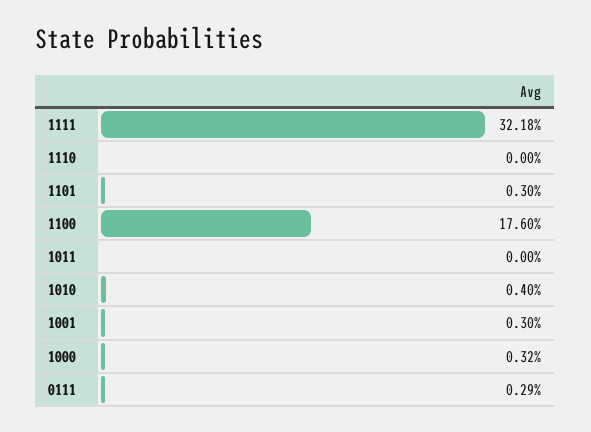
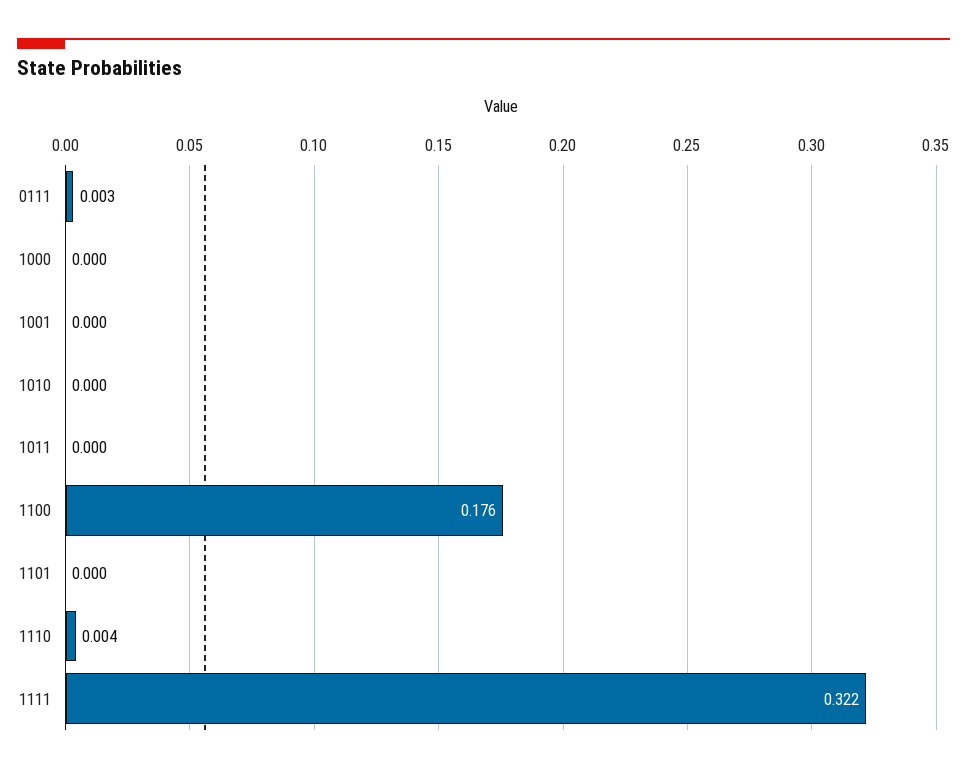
1110: 0 -> 0.004
1101: 0.003 -> 0
1010: 0.004 -> 0
1001: 0.003 -> 0
1000: 0.0032 -> 0

